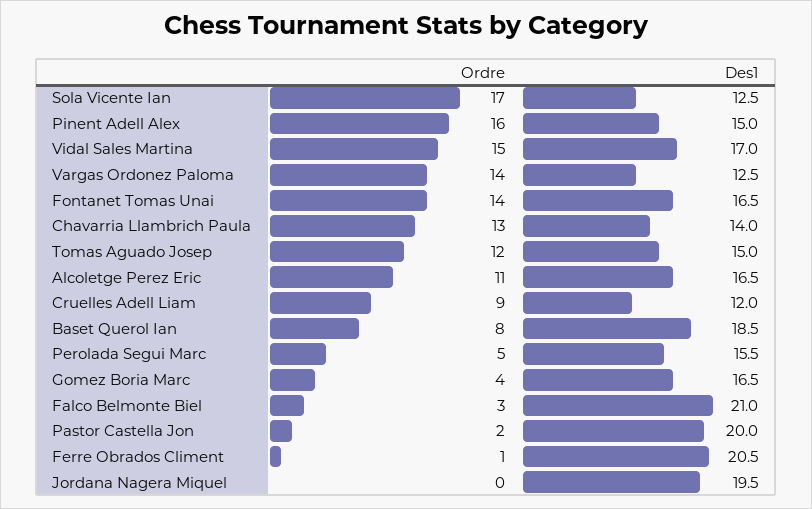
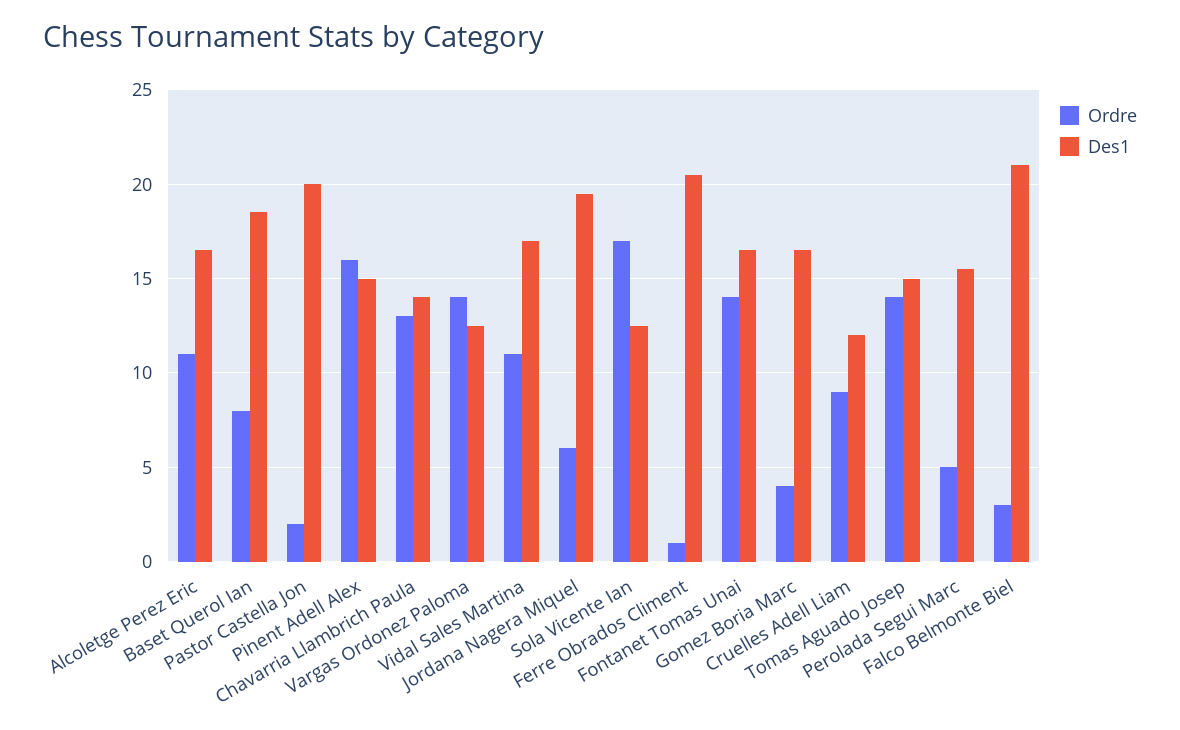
Ordre, Vidal Sales Martina: 15 -> 11
Ordre, Tomas Aguado Josep: 12 -> 14
Ordre, Jordana Nagera Miquel: 0 -> 6

